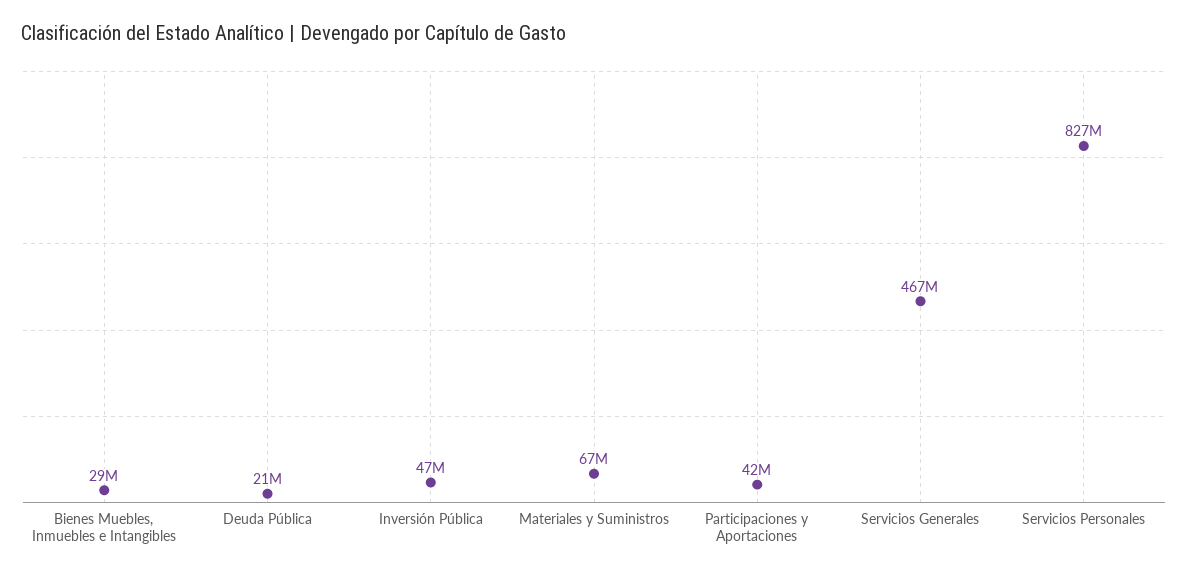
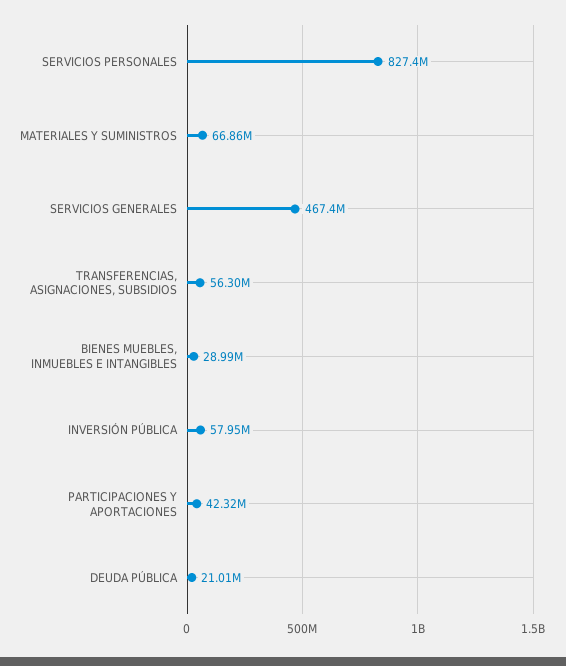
Inversión Pública: 47000000 -> 57950000
TRANSFERENCIAS, ASIGNACIONES, SUBSIDIOS: none -> 56300000

